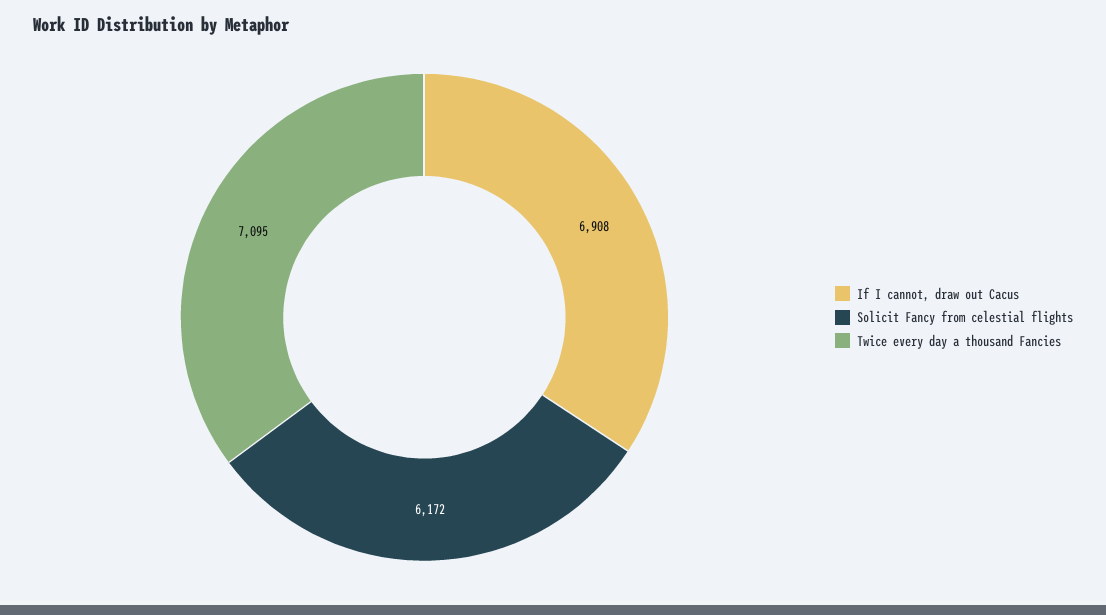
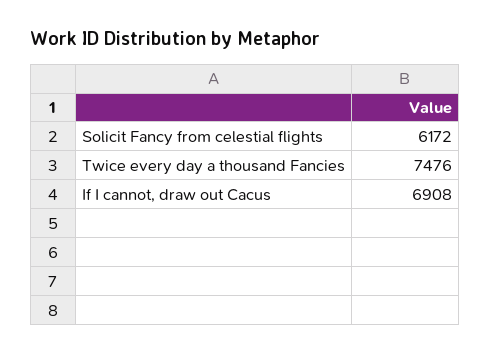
Twice every day a thousand Fancies: 7095 -> 7476

